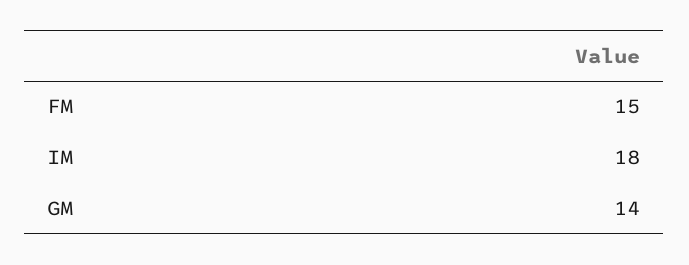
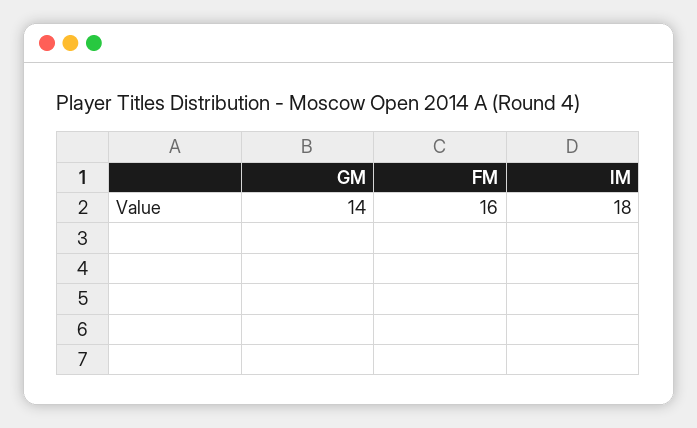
FM: 15 -> 16

